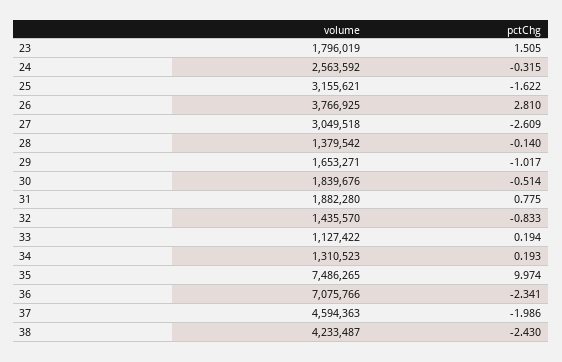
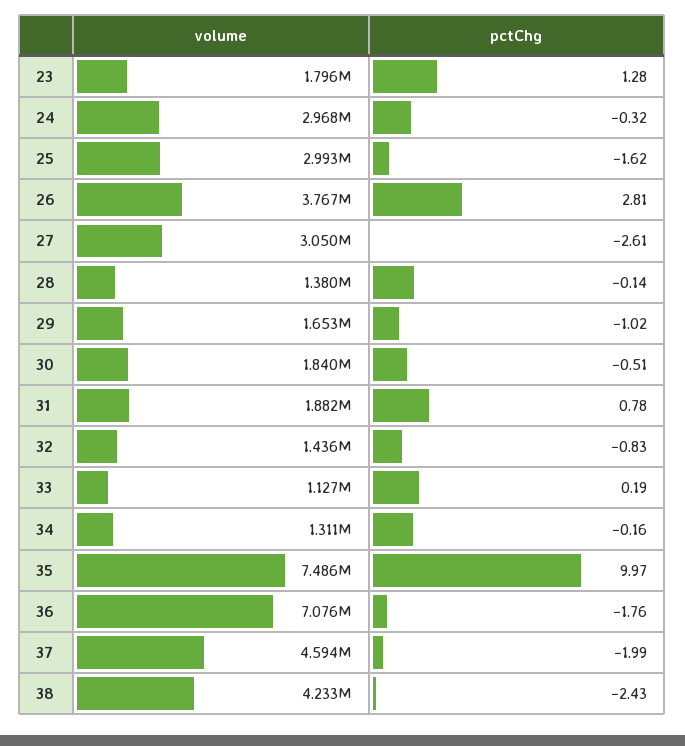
pctChg, 23: 1.505 -> 1.28
volume, 24: 2563592 -> 2968000
volume, 25: 3155621 -> 2993000
pctChg, 34: 0.193 -> -0.16
pctChg, 36: -2.341 -> -1.76

